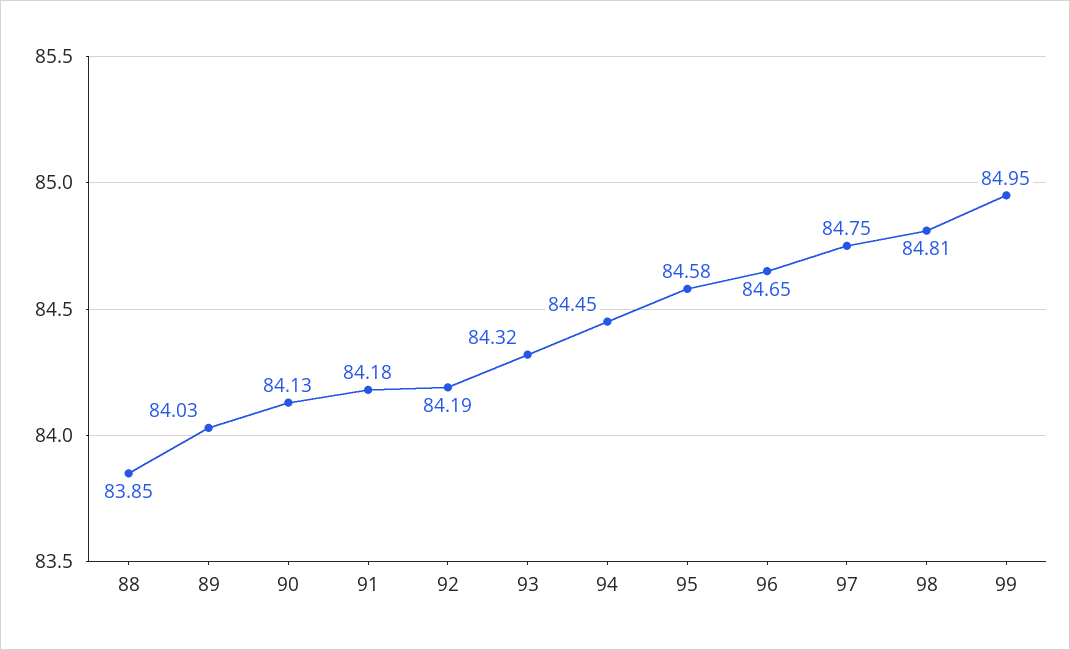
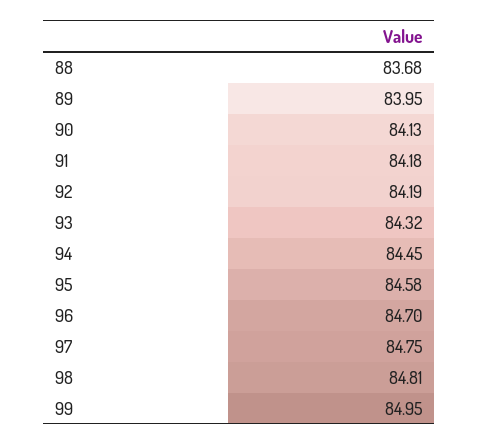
88: 83.85 -> 83.68
89: 84.03 -> 83.95
96: 84.65 -> 84.7

